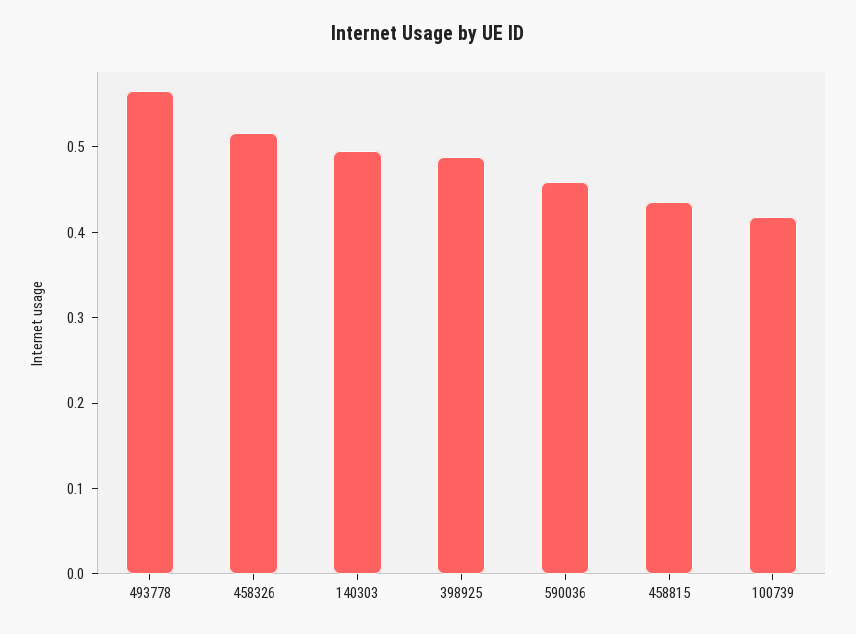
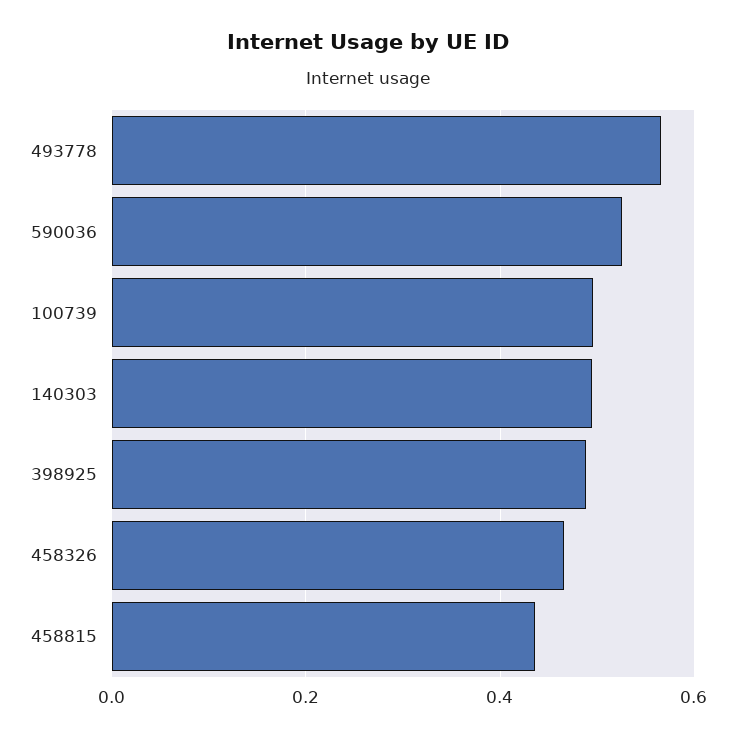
458326: 0.52 -> 0.46
590036: 0.46 -> 0.52
100739: 0.42 -> 0.5

